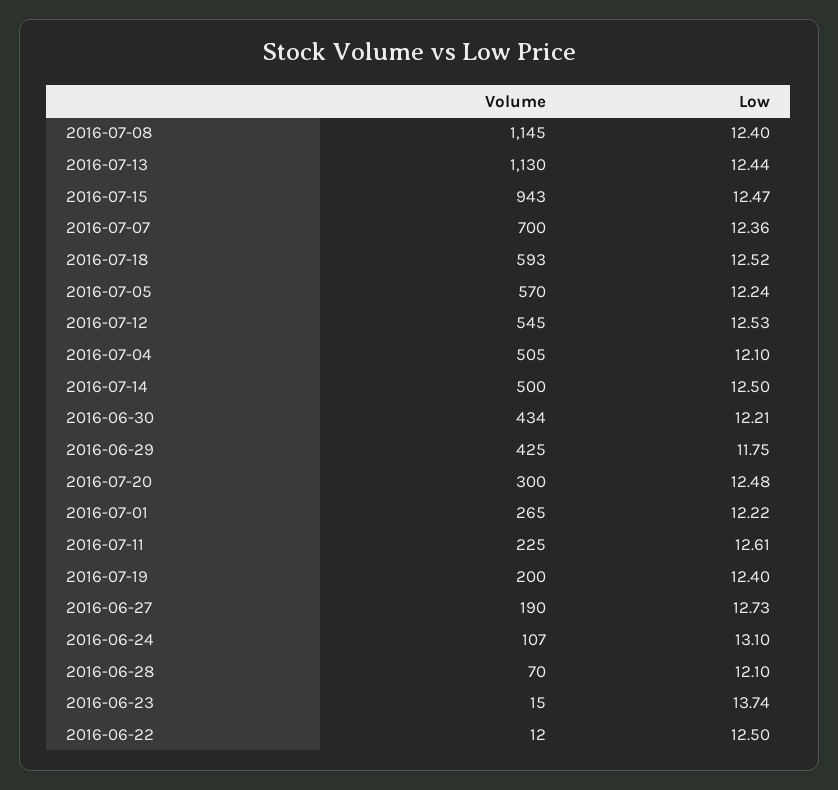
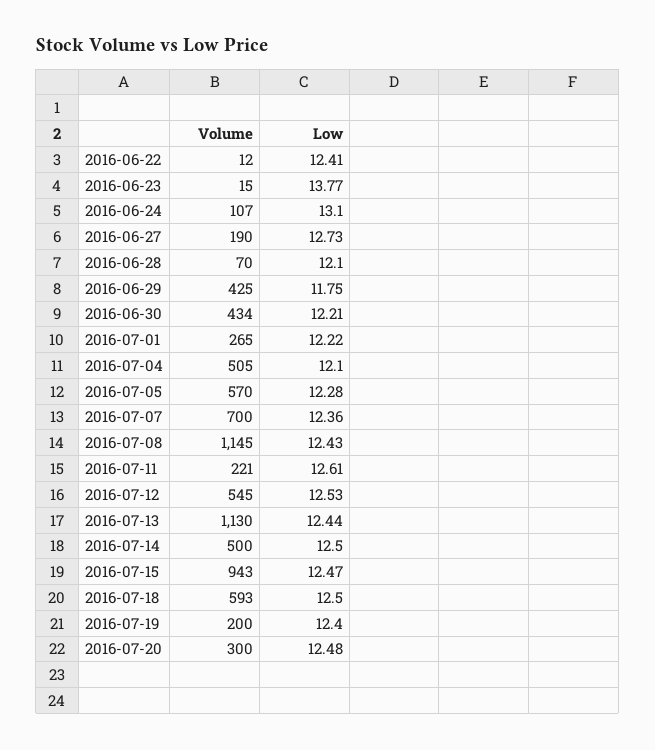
Low, 2016-07-08: 12.4 -> 12.43
Low, 2016-07-18: 12.52 -> 12.5
Low, 2016-07-05: 12.24 -> 12.28
Volume, 2016-07-11: 225 -> 221
Low, 2016-06-23: 13.74 -> 13.77
Low, 2016-06-22: 12.5 -> 12.41

